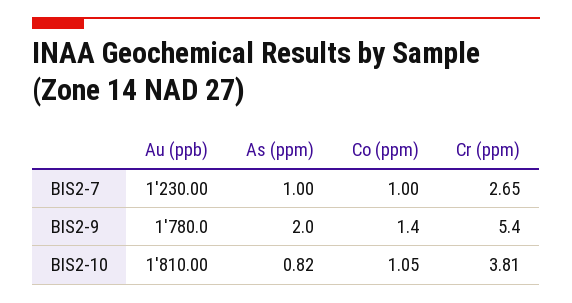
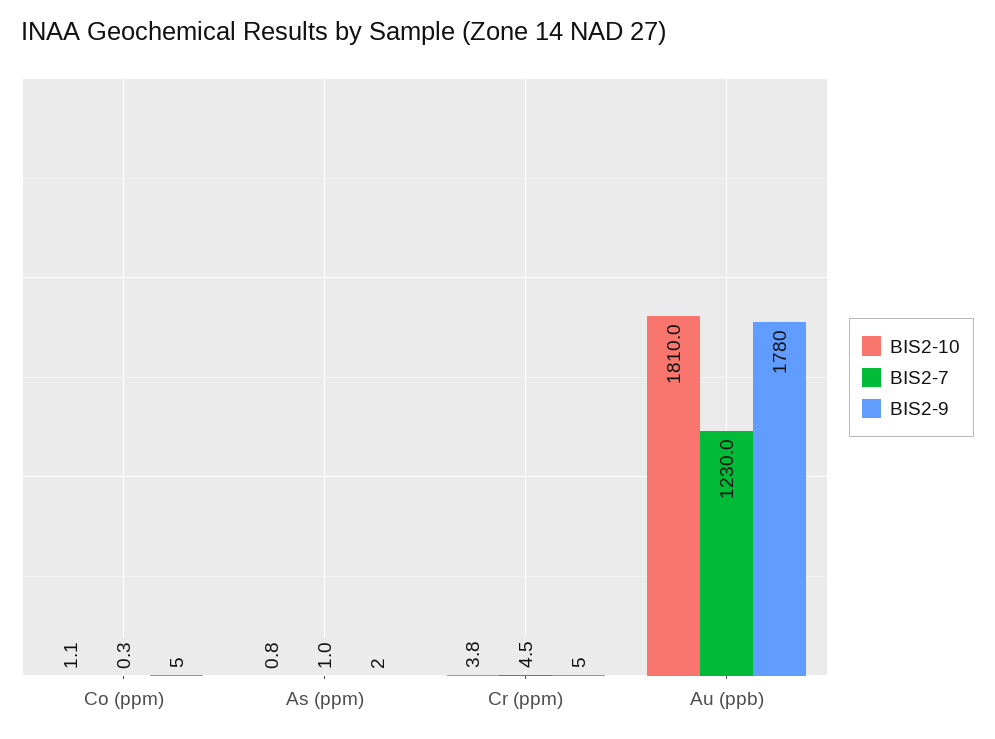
BIS2-7, Co (ppm): 1 -> 0.3
BIS2-7, Cr (ppm): 2.65 -> 4.5
BIS2-9, Co (ppm): 1.4 -> 5

